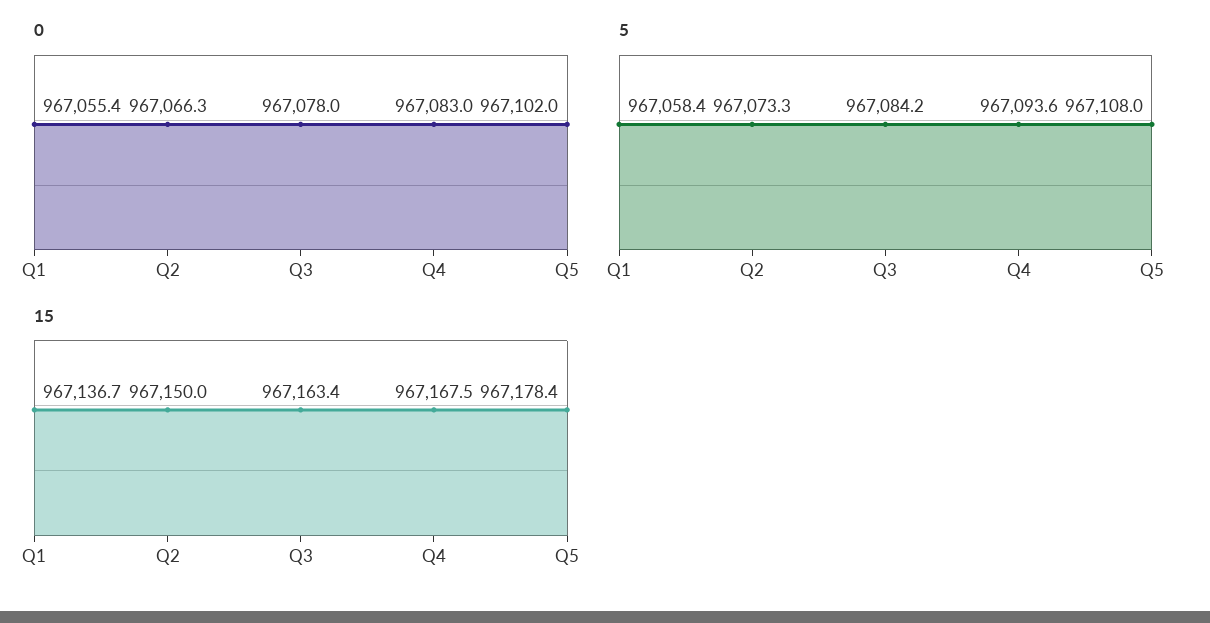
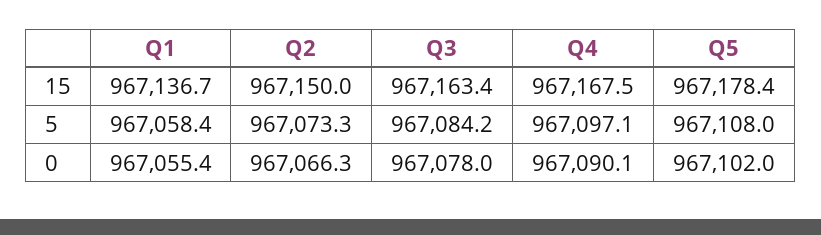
0, Q4: 967083 -> 967090.1
5, Q4: 967093.6 -> 967097.1

